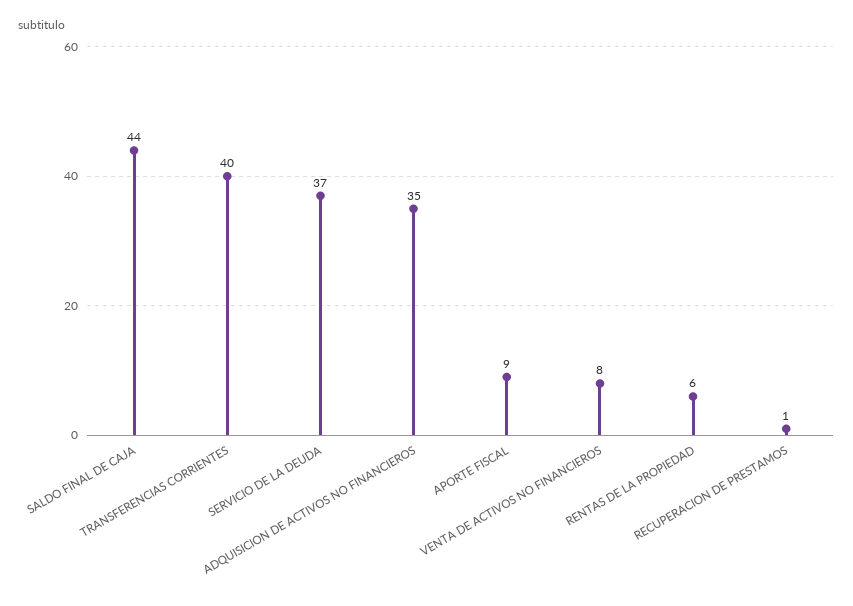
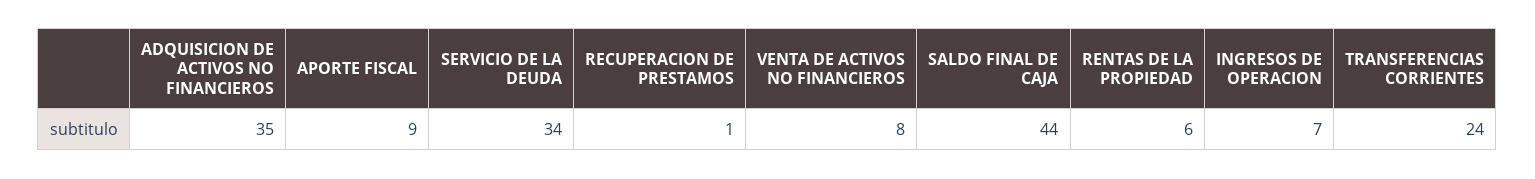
TRANSFERENCIAS CORRIENTES: 40 -> 24
SERVICIO DE LA DEUDA: 37 -> 34
INGRESOS DE OPERACION: none -> 7

